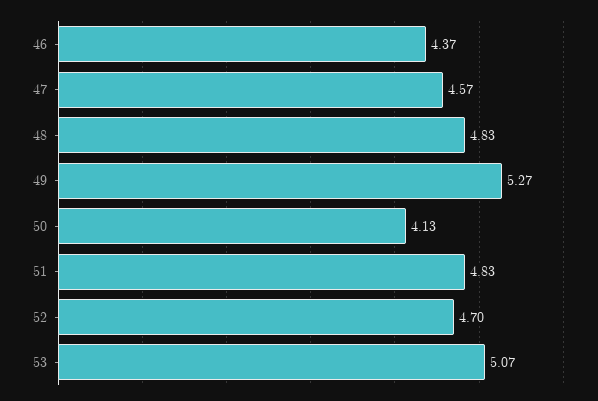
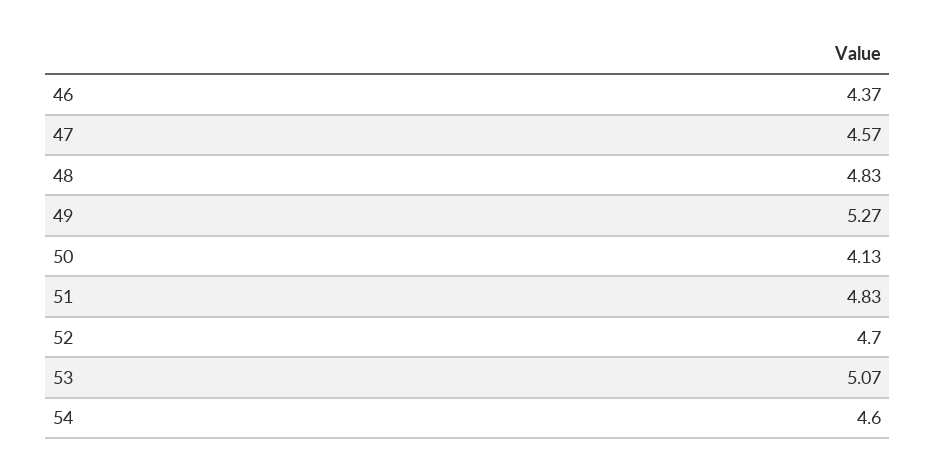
54: none -> 4.6

